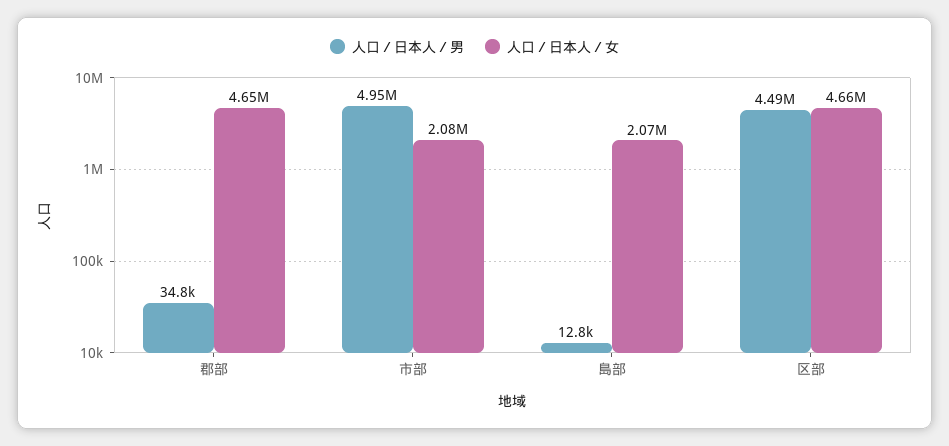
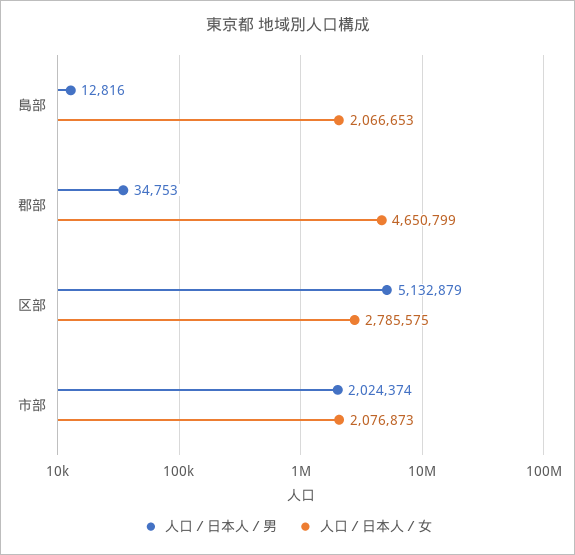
人口／日本人／男, 市部: 4950000 -> 2024374
人口／日本人／男, 区部: 4490000 -> 5132879
人口／日本人／女, 区部: 4660000 -> 2785575

